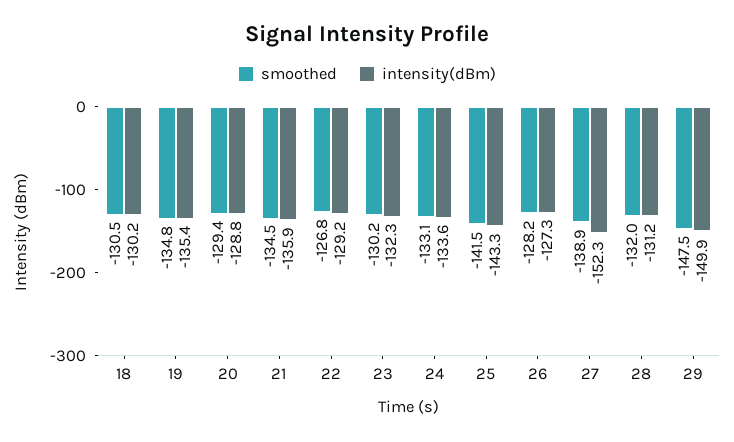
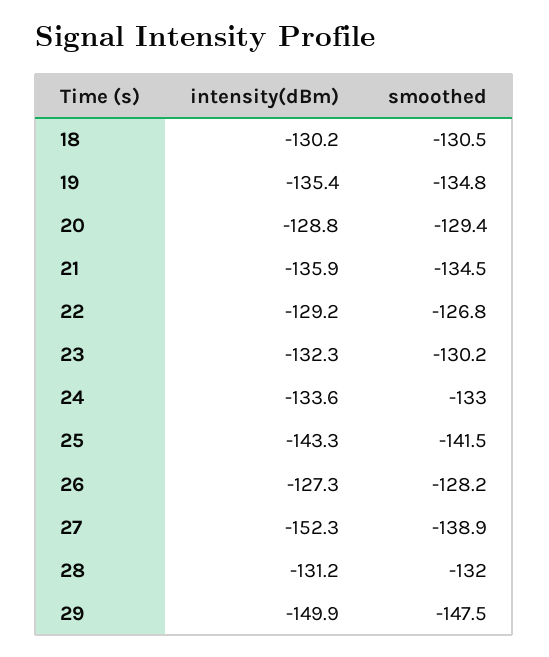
smoothed, 24: -133.1 -> -133

